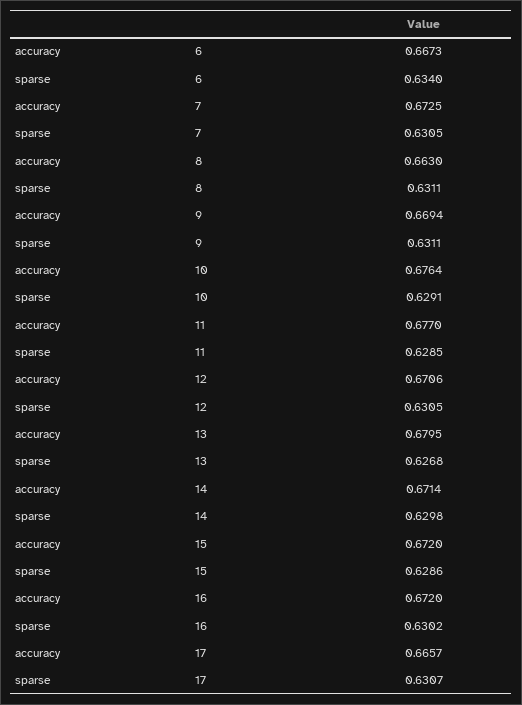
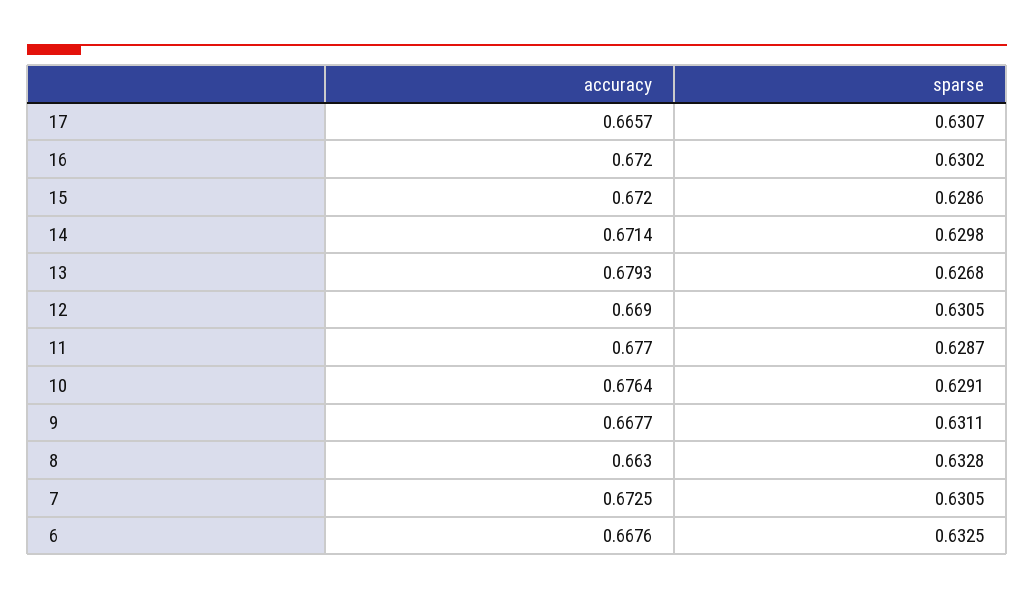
accuracy, 6: 0.6673 -> 0.6676
sparse, 6: 0.634 -> 0.6325
sparse, 8: 0.6311 -> 0.6328
accuracy, 9: 0.6694 -> 0.6677
sparse, 11: 0.6285 -> 0.6287
accuracy, 12: 0.6706 -> 0.669
accuracy, 13: 0.6795 -> 0.6793

